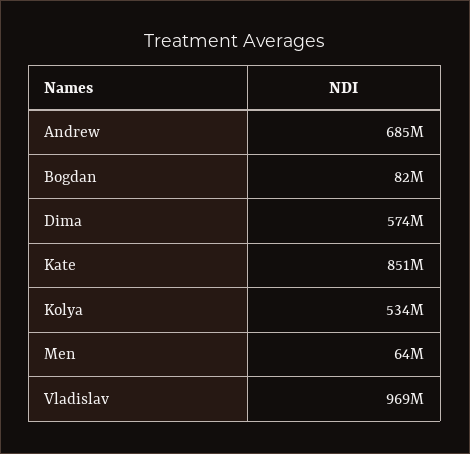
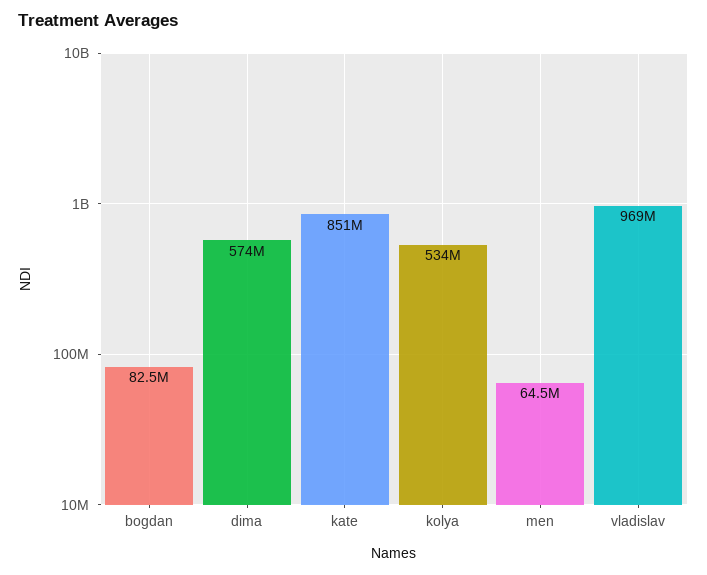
Andrew: 685000000 -> none

